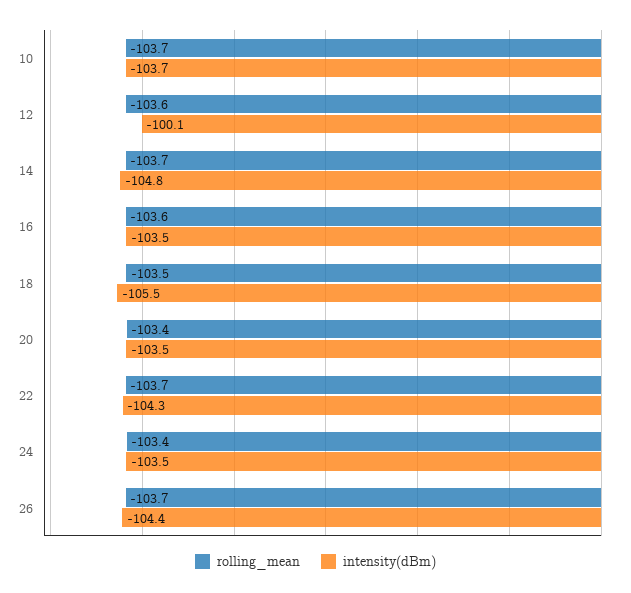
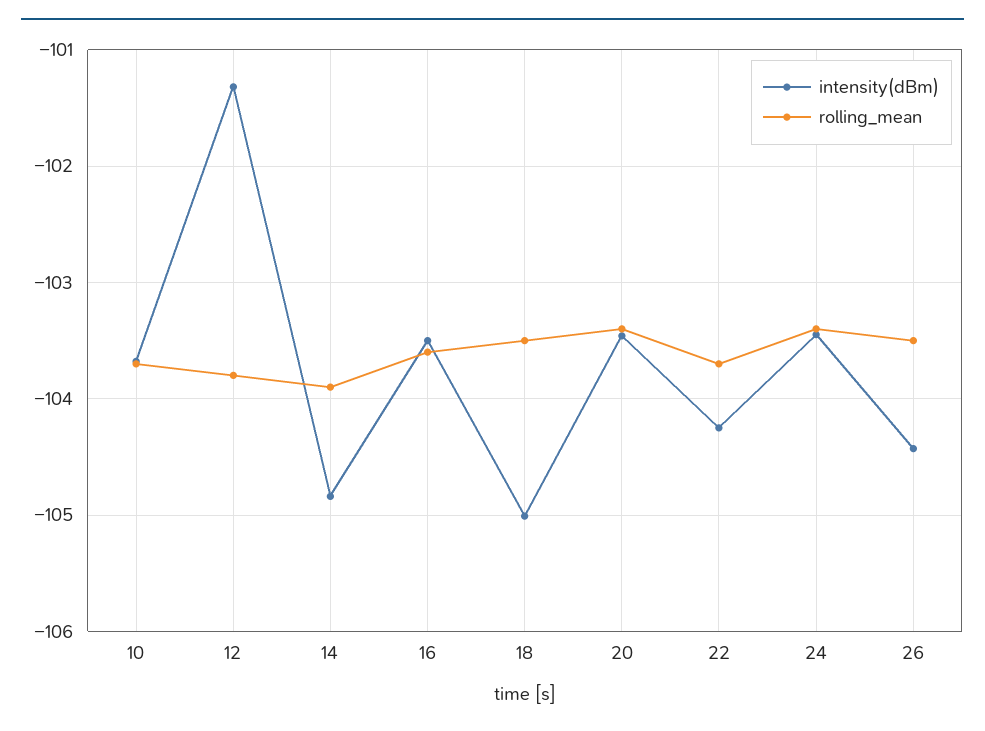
rolling_mean, 12: -103.6 -> -103.8
intensity(dBm), 12: -100.1 -> -101.3
rolling_mean, 14: -103.7 -> -103.9
intensity(dBm), 18: -105.5 -> -105
rolling_mean, 26: -103.7 -> -103.5

